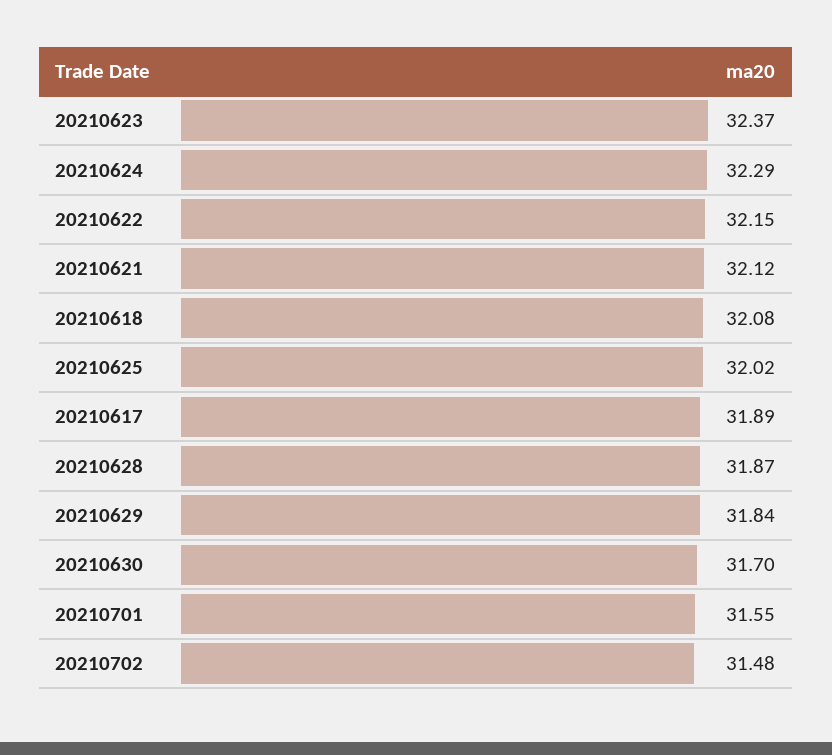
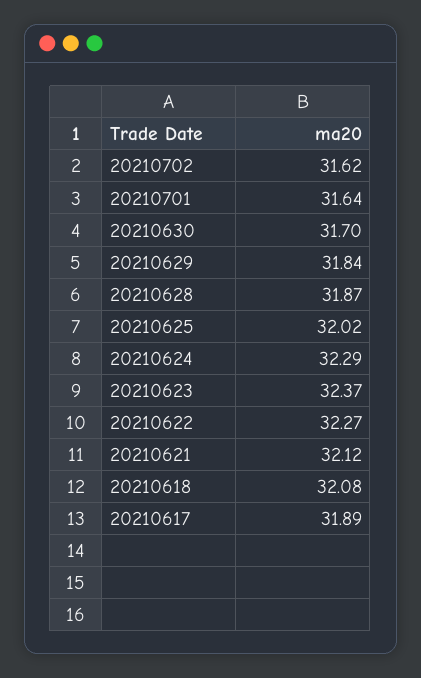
20210622: 32.15 -> 32.27
20210701: 31.55 -> 31.64
20210702: 31.48 -> 31.62

